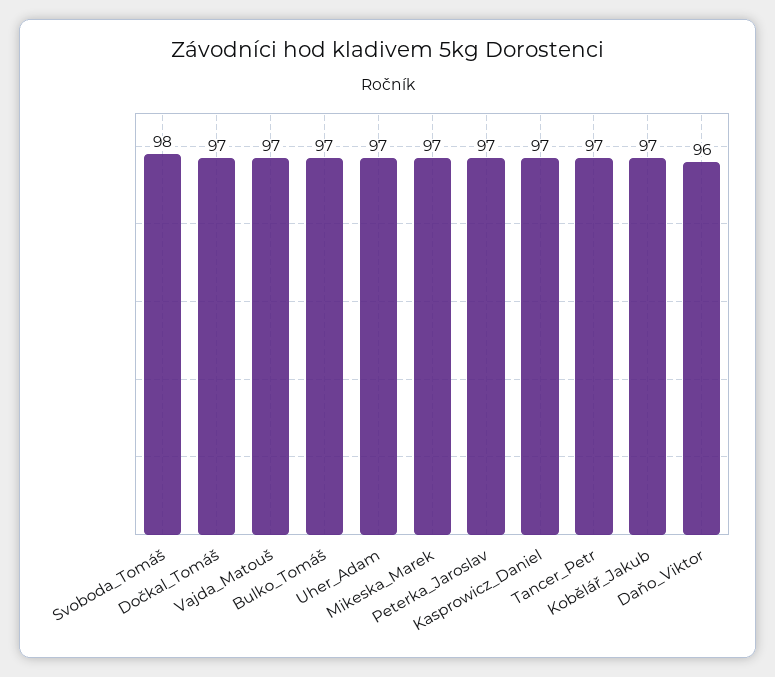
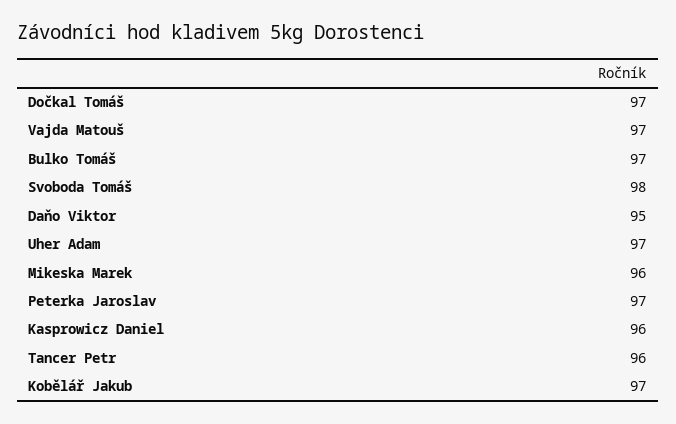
Mikeska_Marek: 97 -> 96
Kasprowicz_Daniel: 97 -> 96
Tancer_Petr: 97 -> 96
Daňo_Viktor: 96 -> 95

